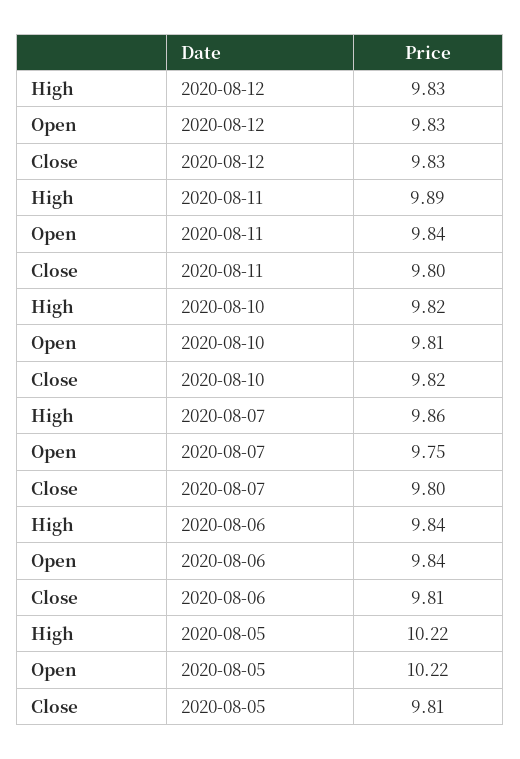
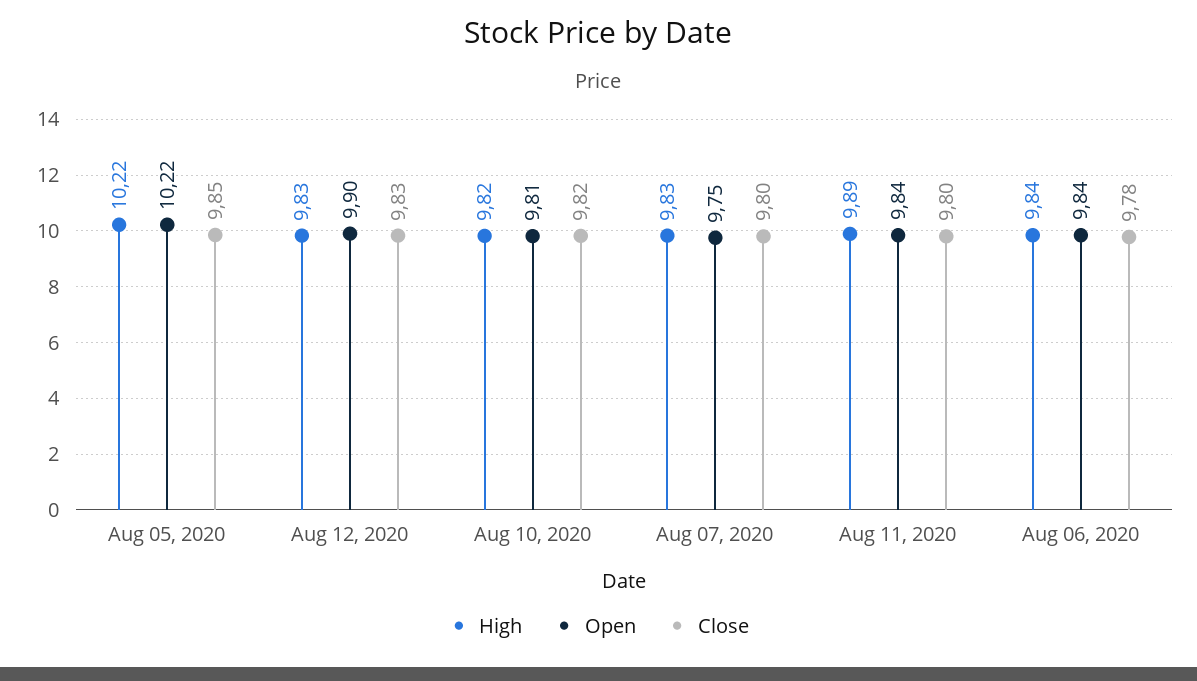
Open, 2020-08-12: 9.83 -> 9.9
High, 2020-08-07: 9.86 -> 9.83
Close, 2020-08-06: 9.81 -> 9.78
Close, 2020-08-05: 9.81 -> 9.85

